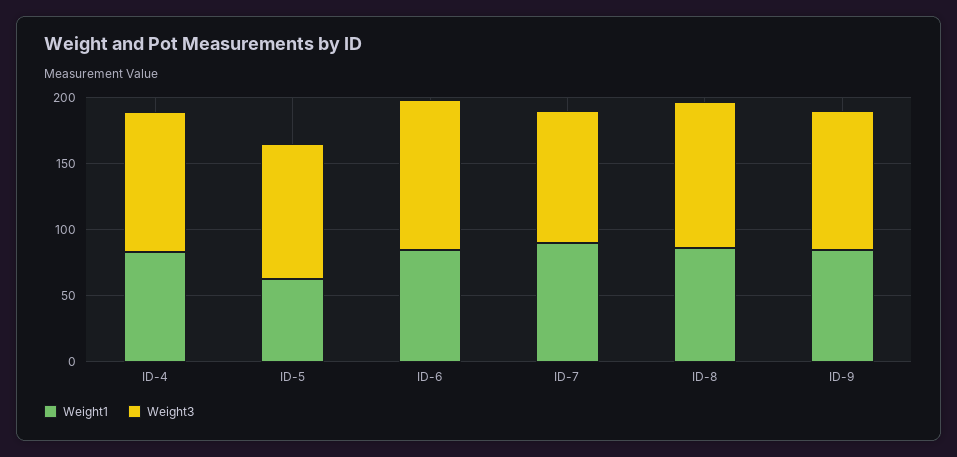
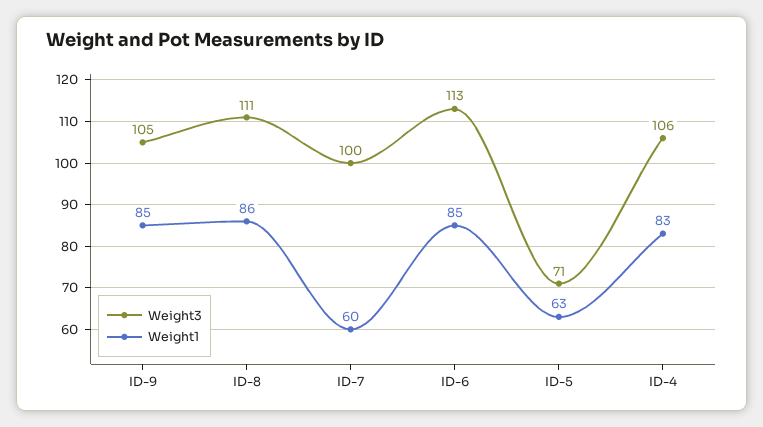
Weight3, ID-5: 100 -> 71
Weight1, ID-7: 90 -> 60

